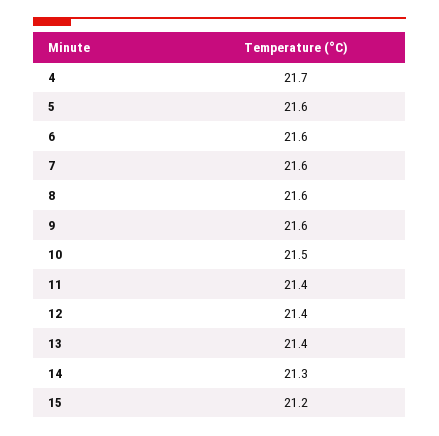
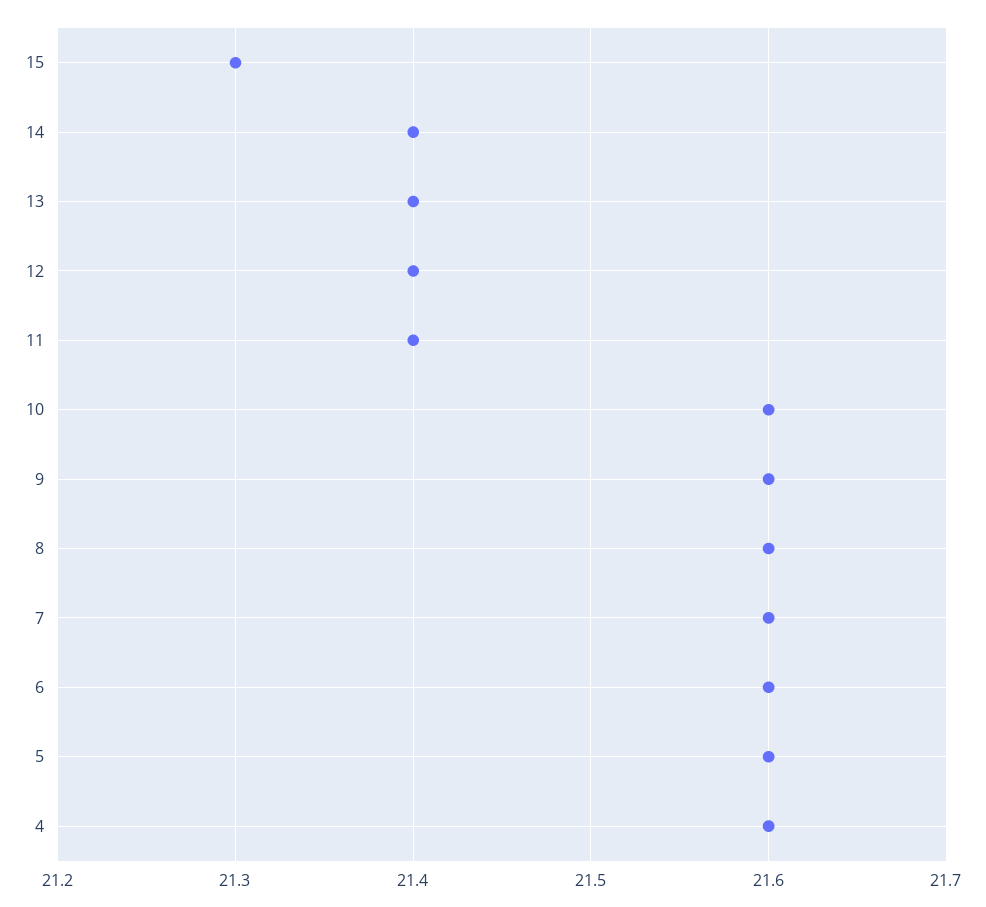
4: 21.7 -> 21.6
10: 21.5 -> 21.6
14: 21.3 -> 21.4
15: 21.2 -> 21.3

